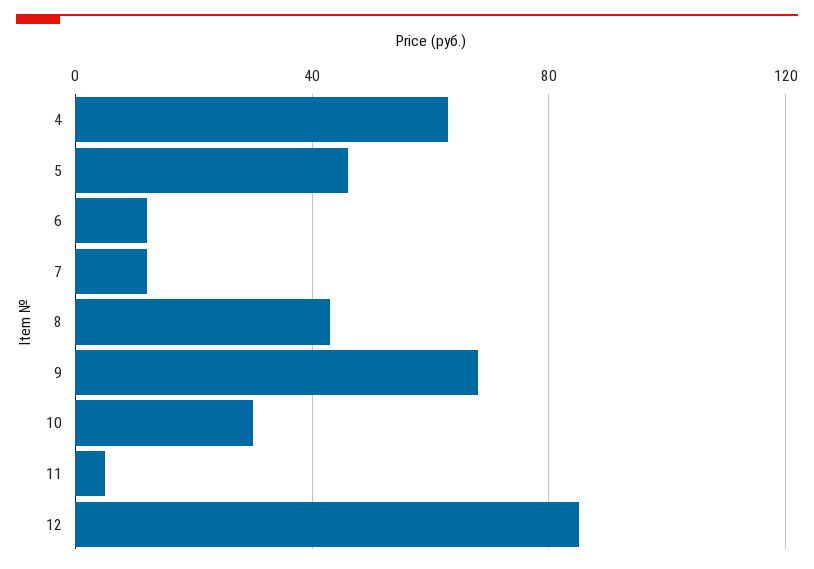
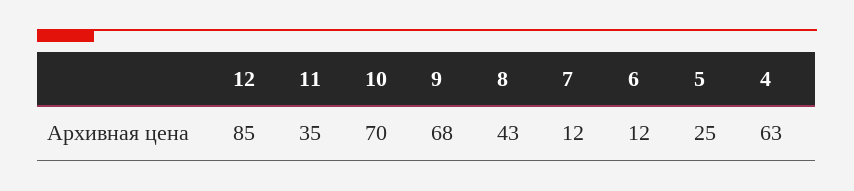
5: 45 -> 25
10: 30 -> 70
11: 5 -> 35

